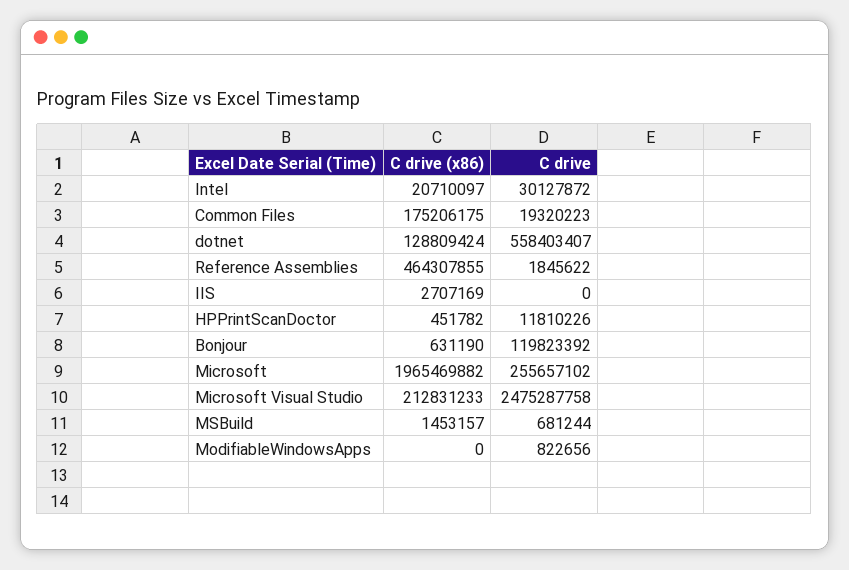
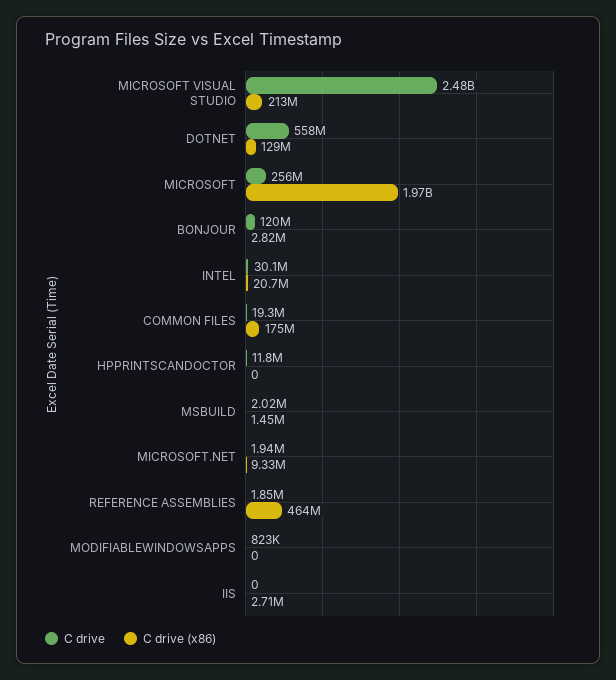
C drive (x86), HPPrintScanDoctor: 451782 -> 0
C drive (x86), Bonjour: 631190 -> 2820000
C drive, MSBuild: 681244 -> 2020000
C drive, MICROSOFT.NET: none -> 1940000
C drive (x86), MICROSOFT.NET: none -> 9330000

